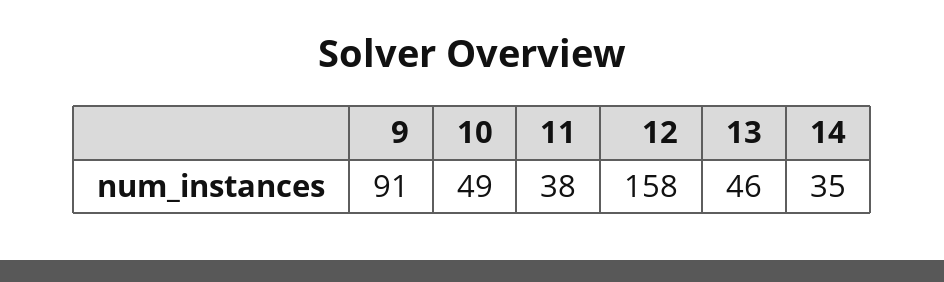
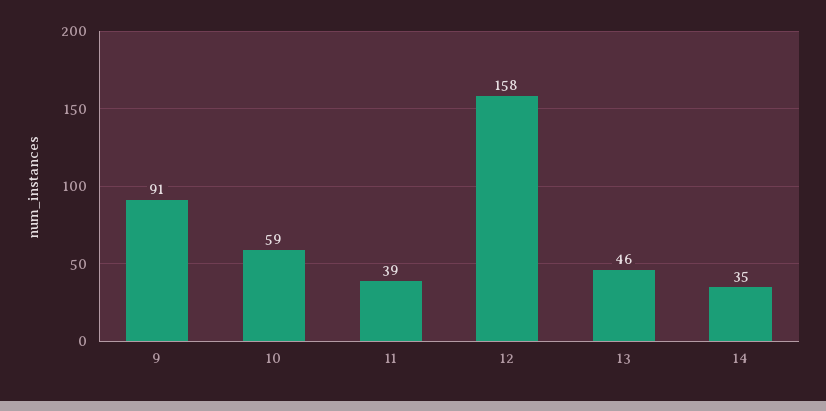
10: 49 -> 59
11: 38 -> 39

